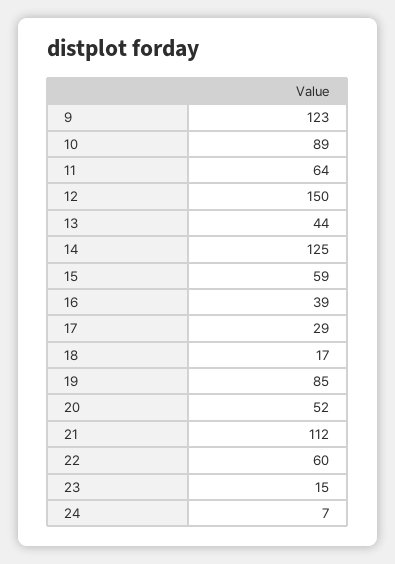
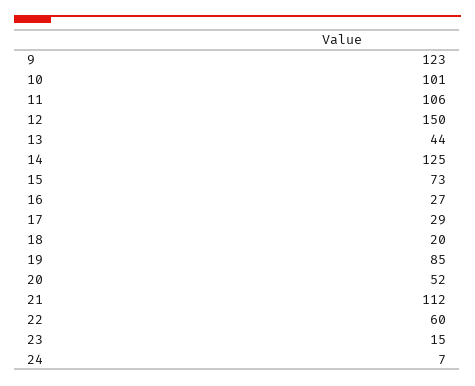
10: 89 -> 101
11: 64 -> 106
15: 59 -> 73
16: 39 -> 27
18: 17 -> 20

